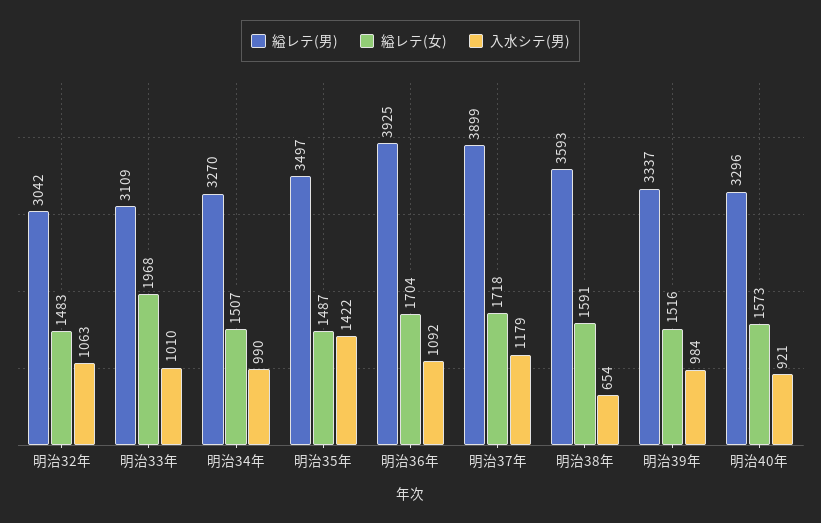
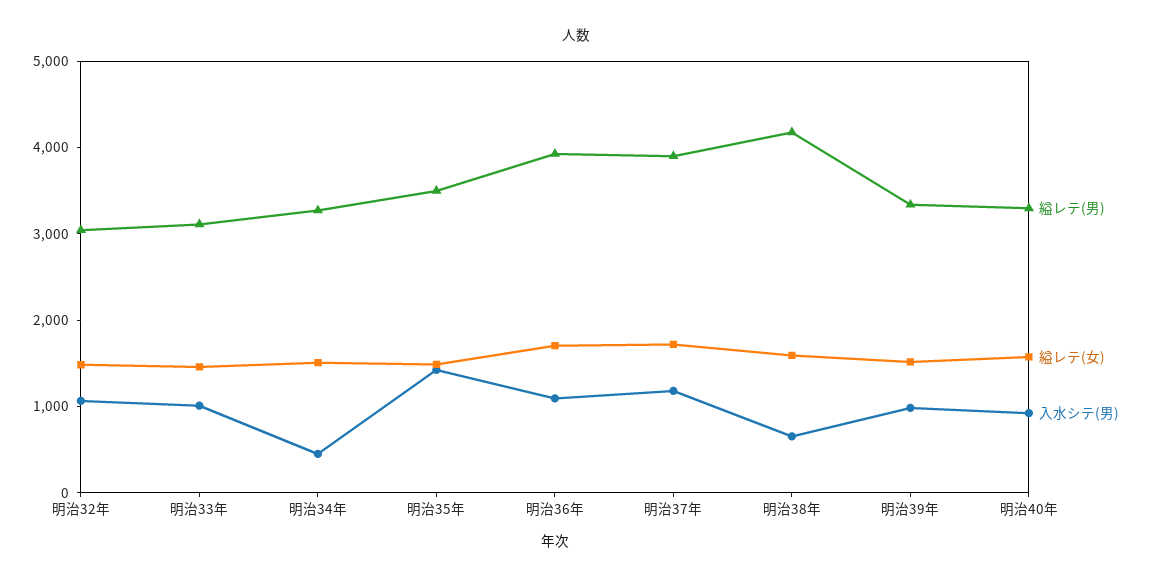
縊レテ(女), 明治33年: 1968 -> 1400
入水シテ(男), 明治34年: 990 -> 400
縊レテ(男), 明治38年: 3593 -> 4200

